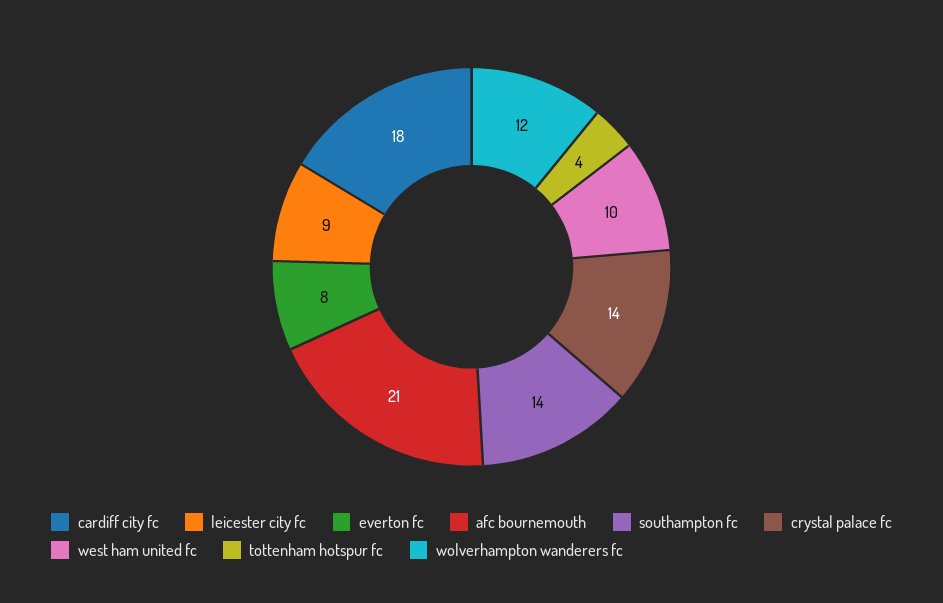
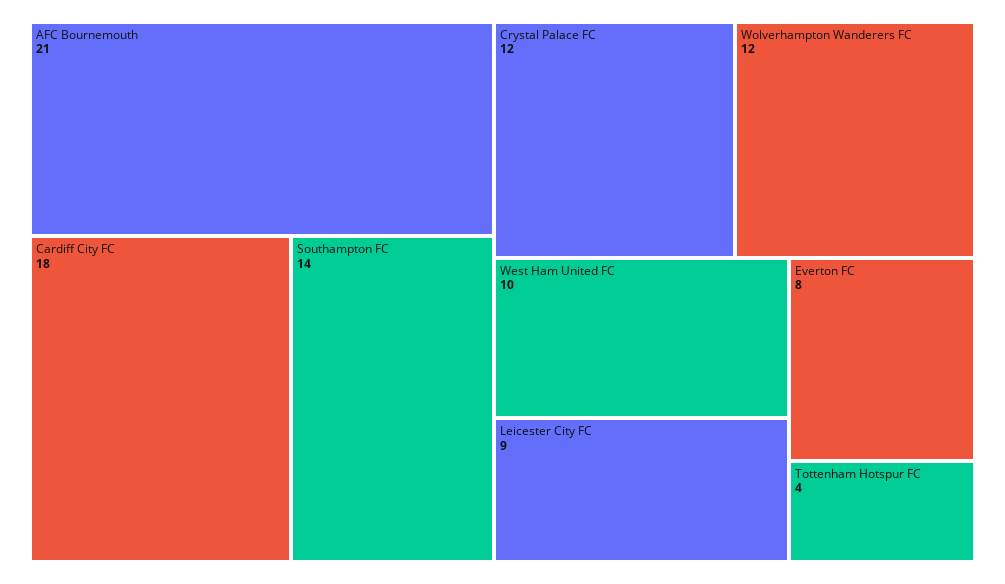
crystal palace fc: 14 -> 12

